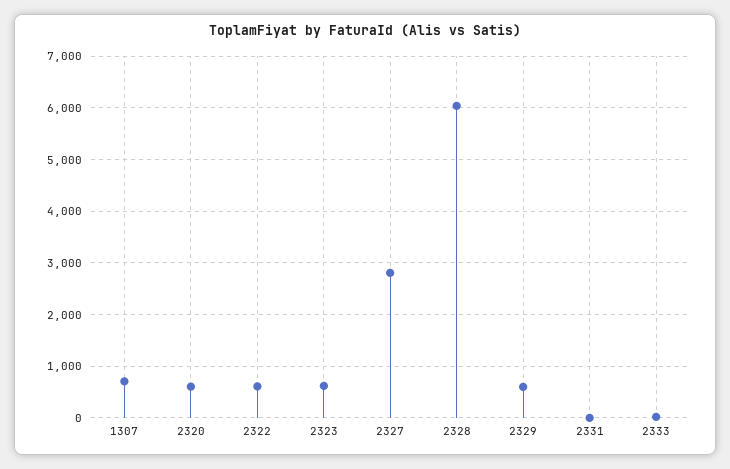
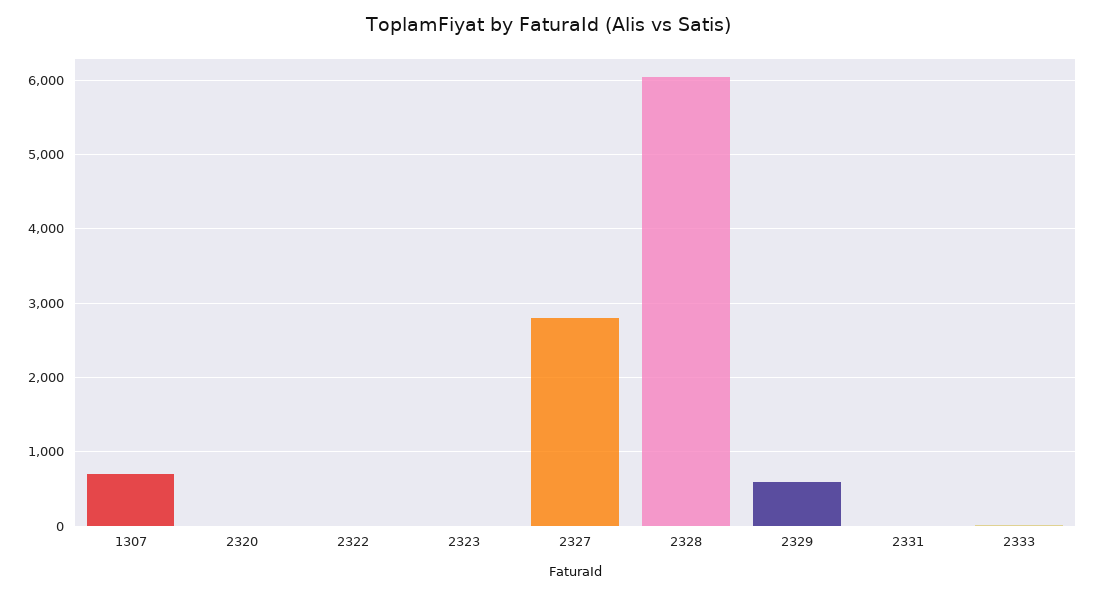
2320: 600 -> 0
2322: 600 -> 0
2323: 600 -> 0

